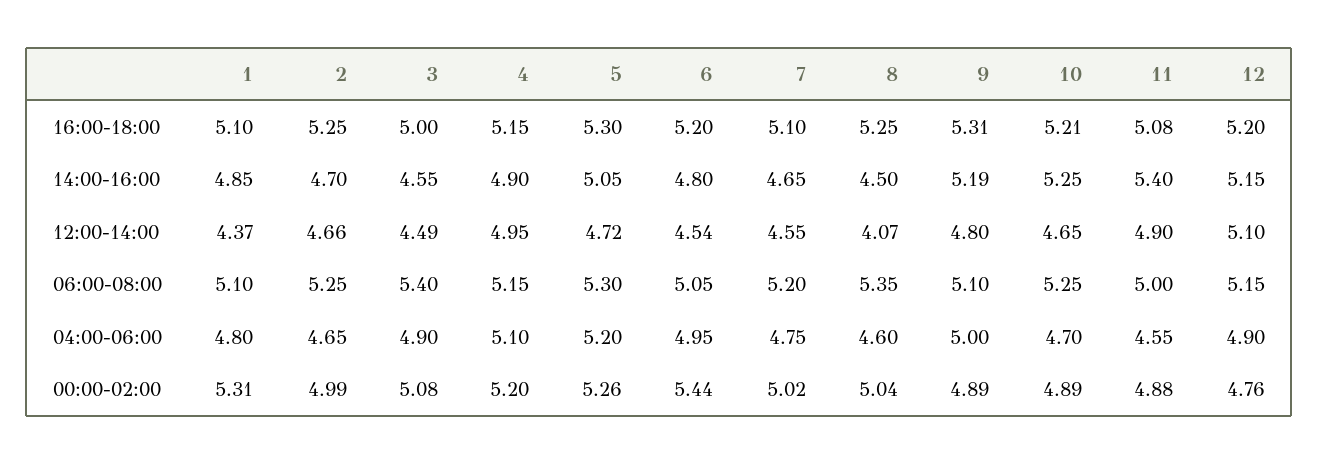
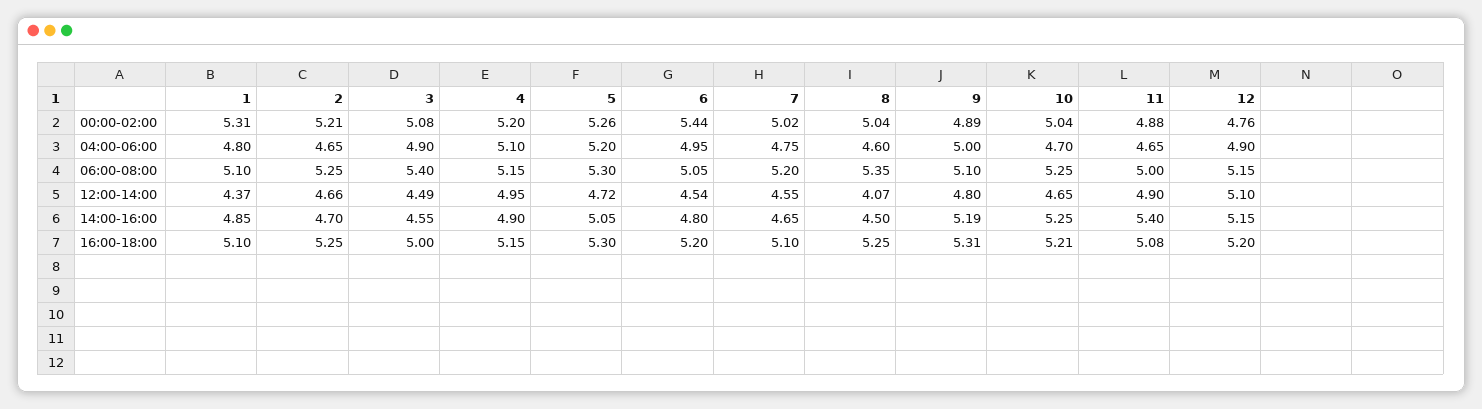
11, 04:00-06:00: 4.55 -> 4.65
2, 00:00-02:00: 4.99 -> 5.21
10, 00:00-02:00: 4.89 -> 5.04

